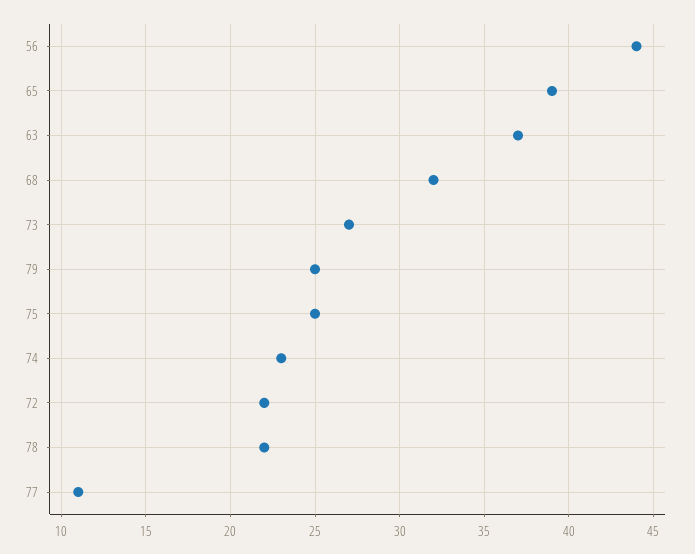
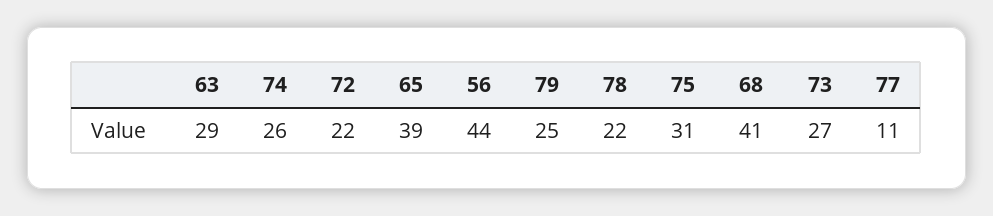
63: 37 -> 29
68: 32 -> 41
75: 25 -> 31
74: 23 -> 26

